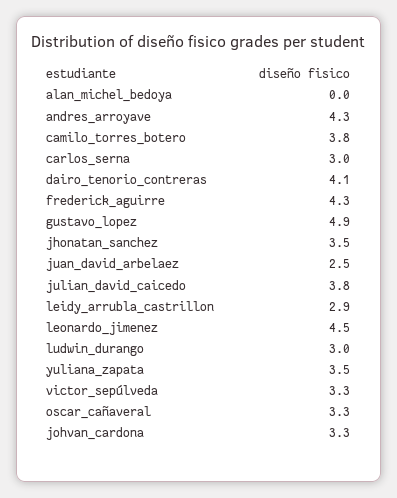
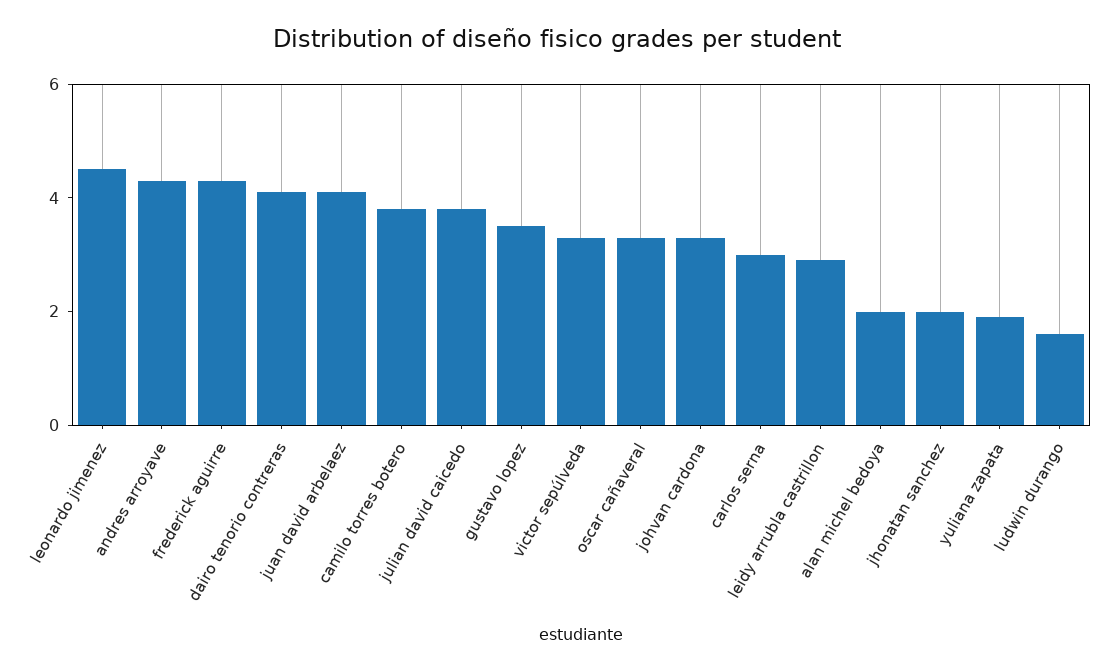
alan_michel_bedoya: 0 -> 2
gustavo_lopez: 4.9 -> 3.5
jhonatan_sanchez: 3.5 -> 2
juan_david_arbelaez: 2.5 -> 4
ludwin_durango: 3 -> 1.5
yuliana_zapata: 3.5 -> 2

